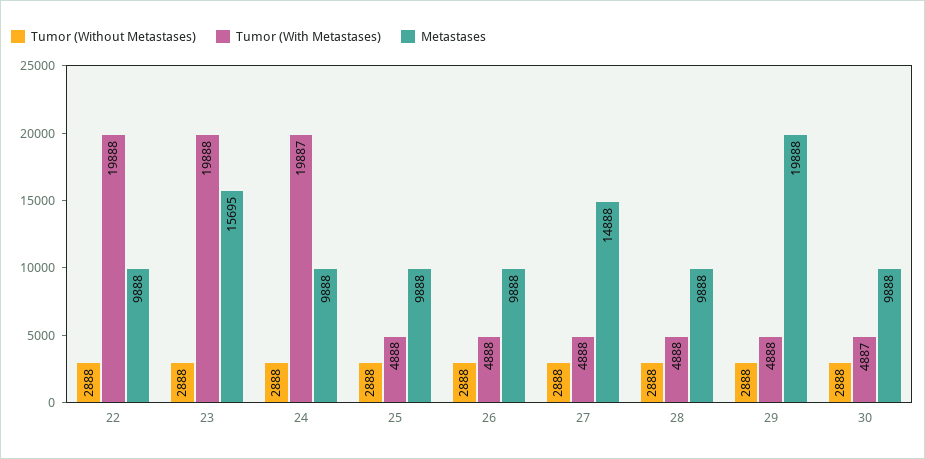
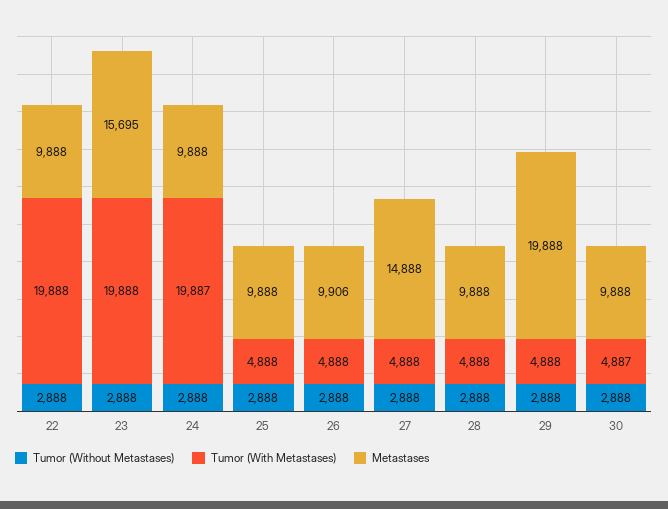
Metastases, 26: 9888 -> 9906

